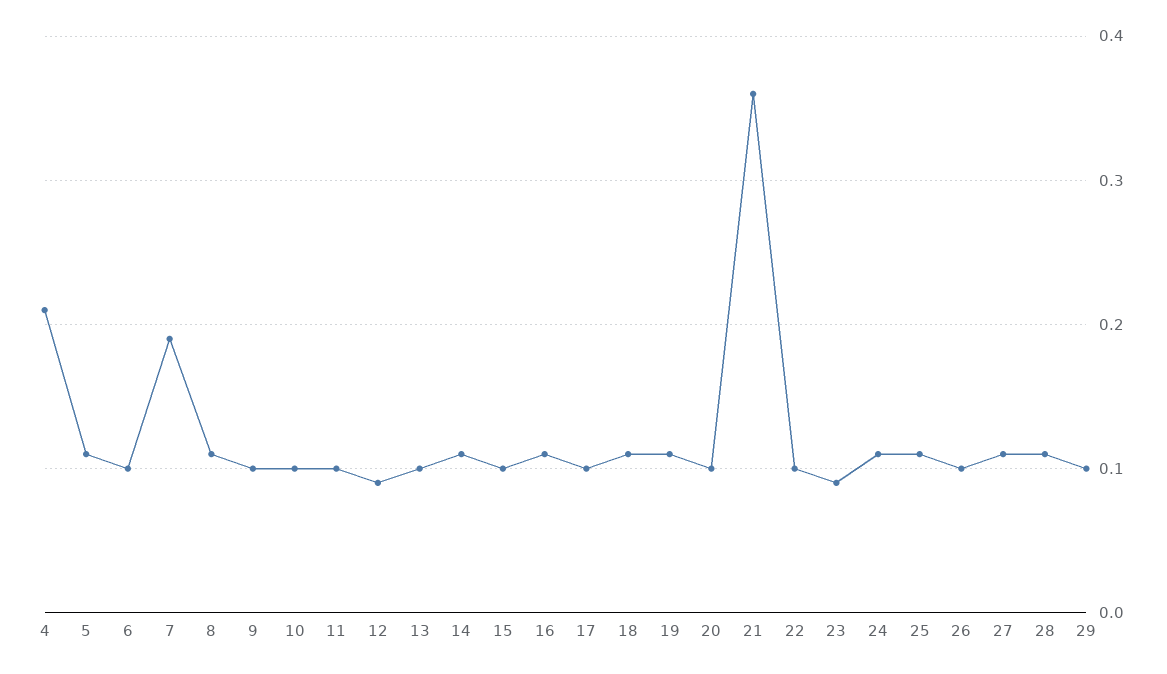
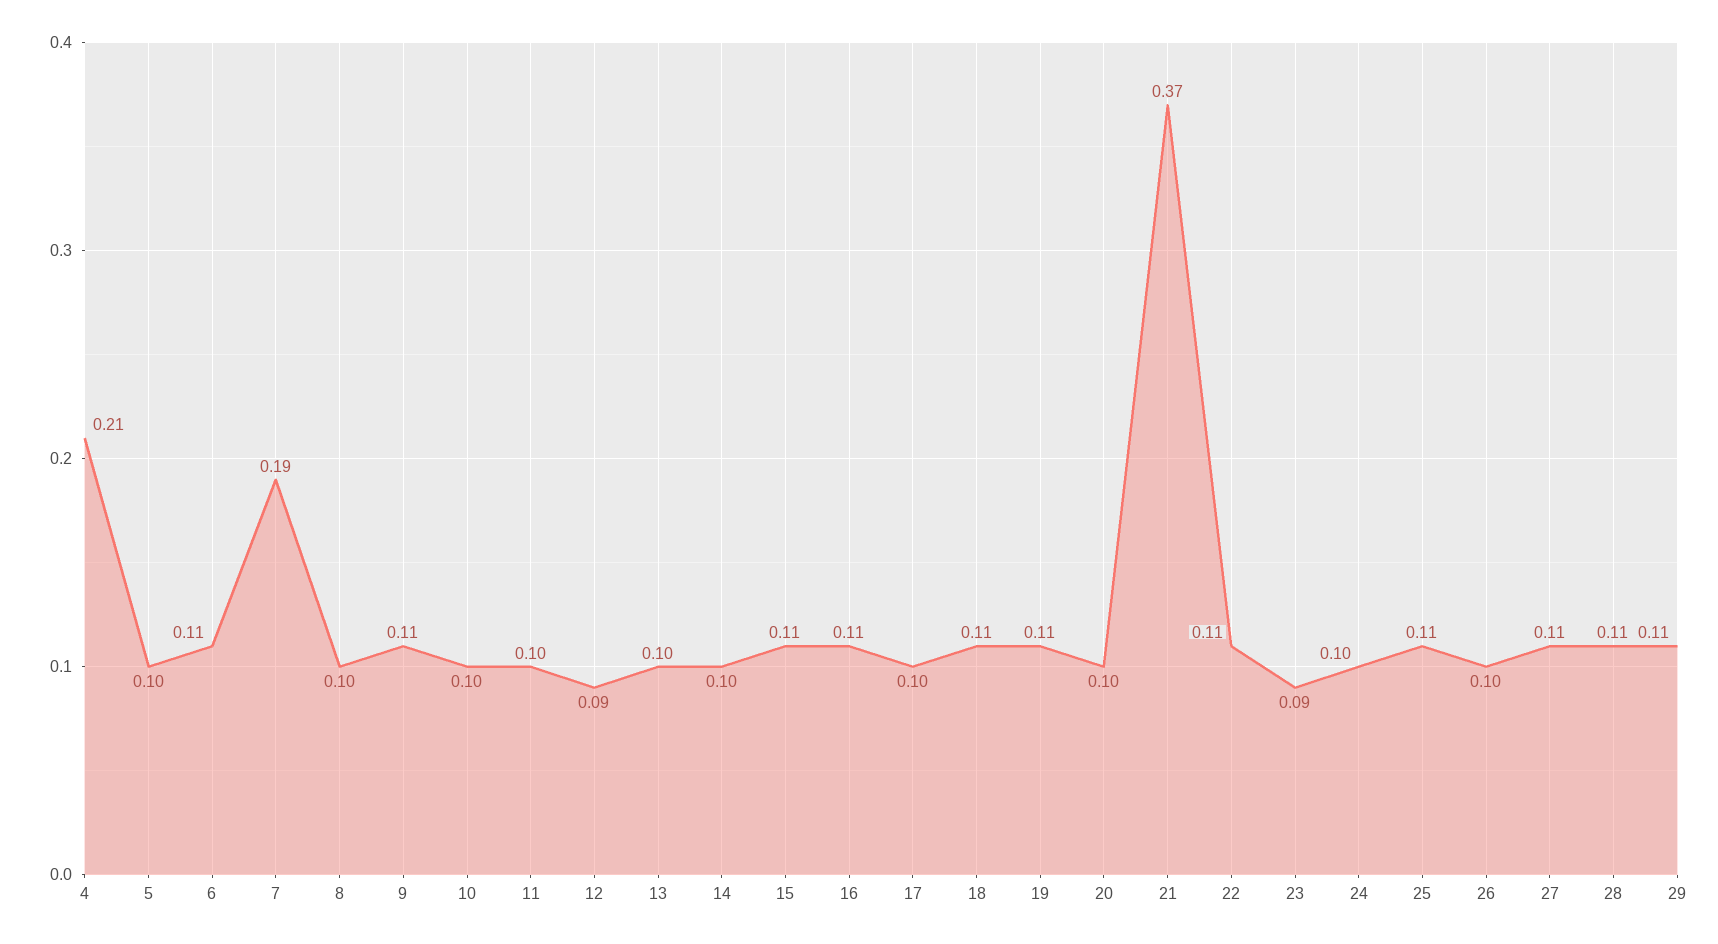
5: 0.11 -> 0.1
6: 0.1 -> 0.11
8: 0.11 -> 0.1
9: 0.1 -> 0.11
14: 0.11 -> 0.1
15: 0.1 -> 0.11
21: 0.36 -> 0.37
22: 0.1 -> 0.11
24: 0.11 -> 0.1
29: 0.1 -> 0.11

